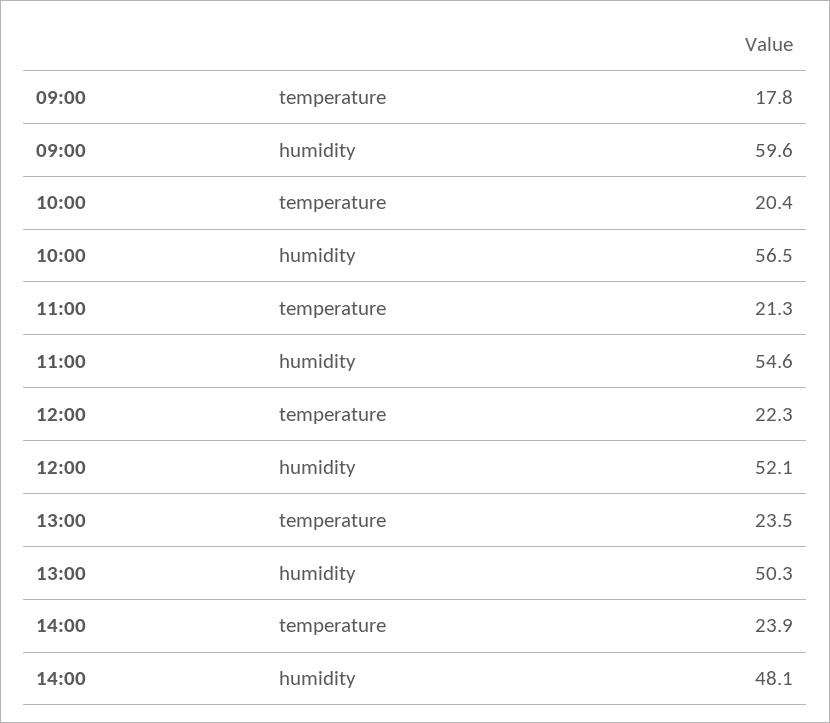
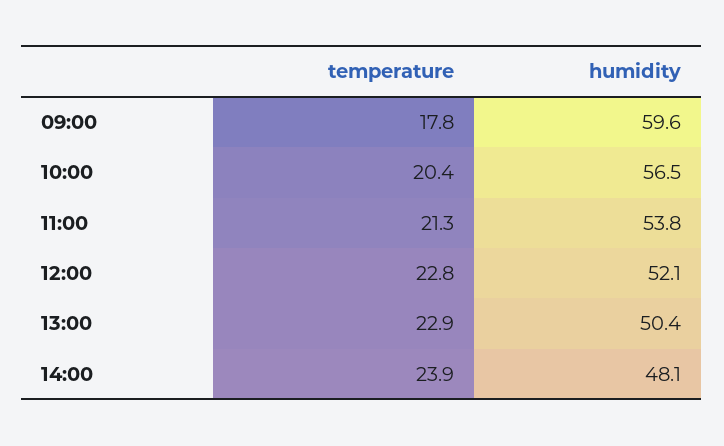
11:00, humidity: 54.6 -> 53.8
12:00, temperature: 22.3 -> 22.8
13:00, temperature: 23.5 -> 22.9
13:00, humidity: 50.3 -> 50.4

